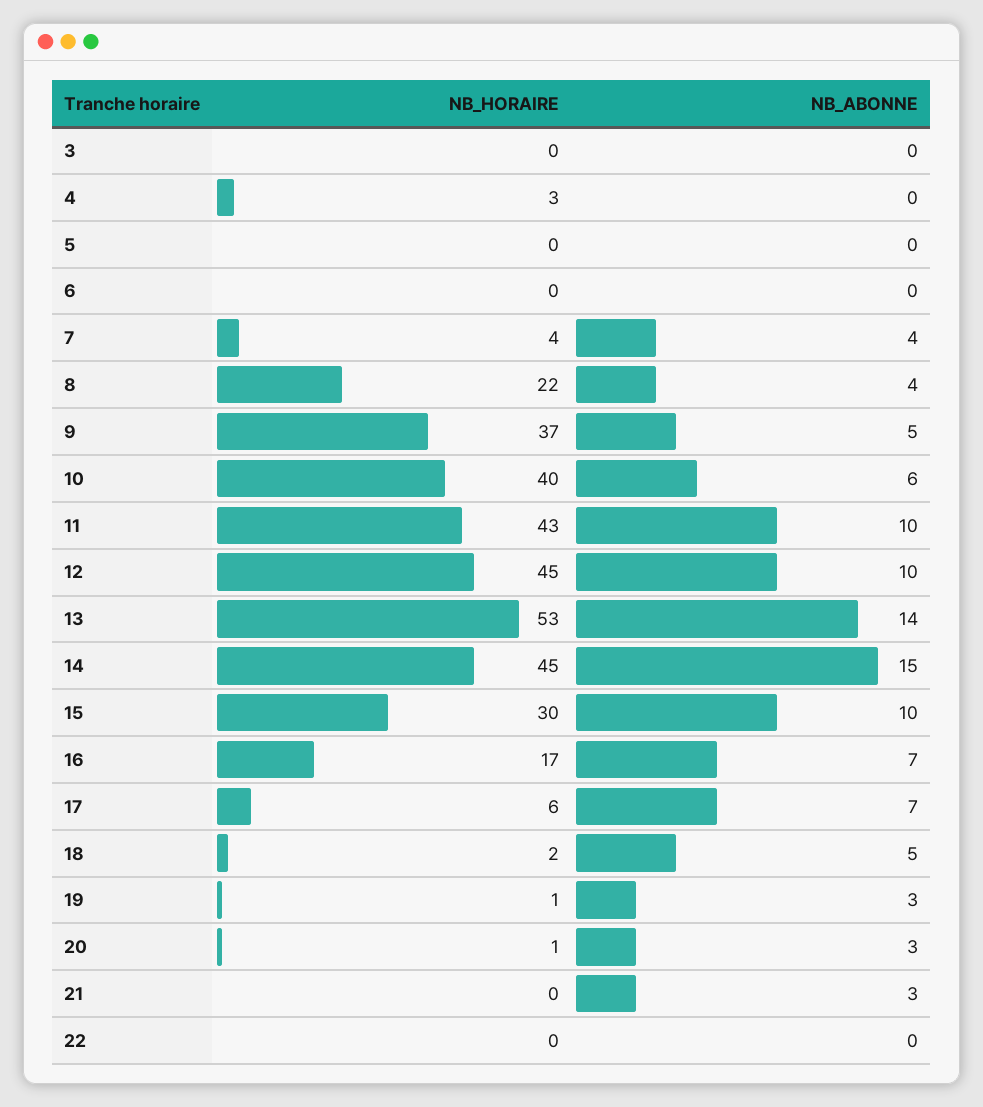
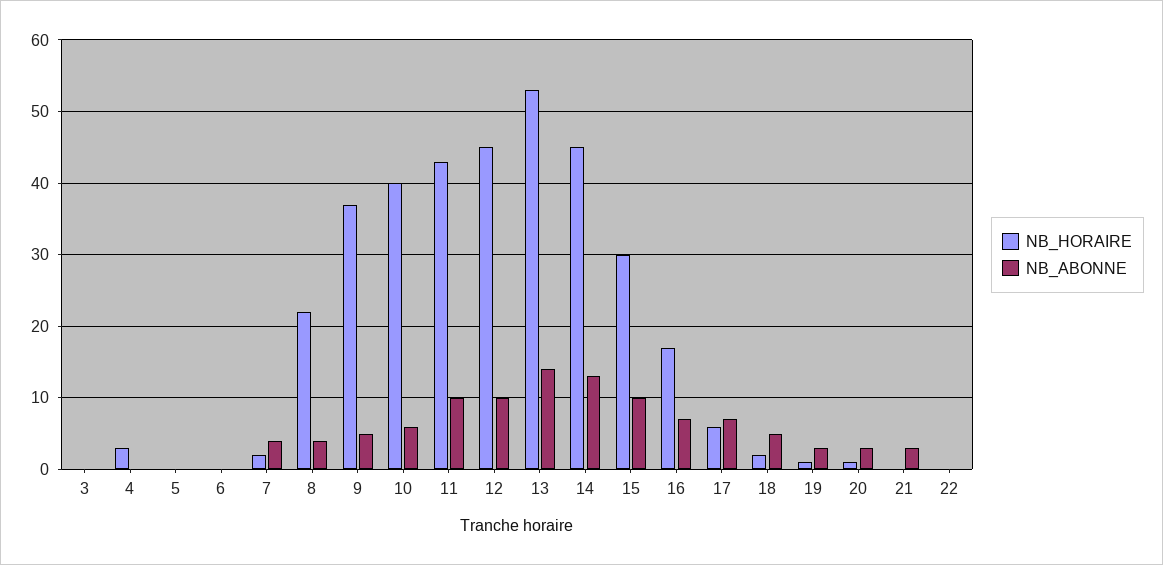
NB_HORAIRE, 7: 4 -> 2
NB_ABONNE, 14: 15 -> 13

